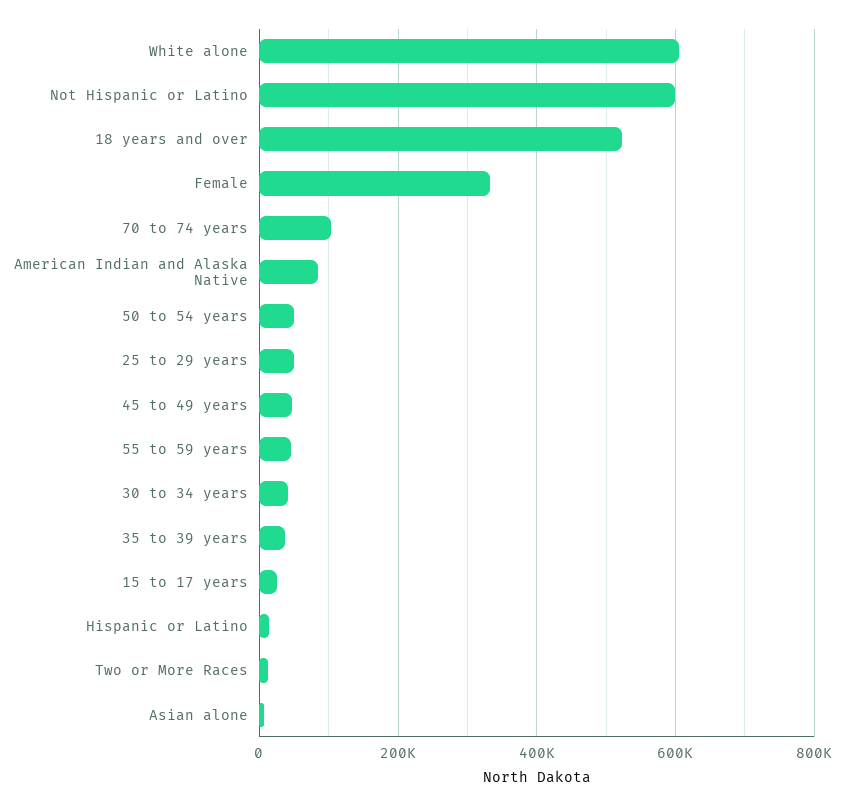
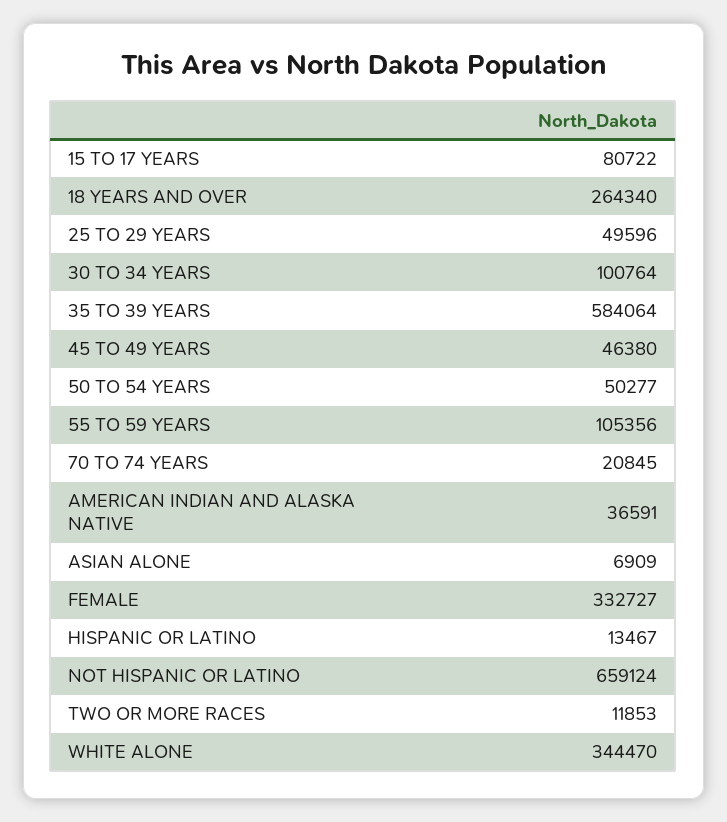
White alone: 600000 -> 344470
Not Hispanic or Latino: 600000 -> 659124
18 years and over: 520000 -> 264340
70 to 74 years: 100000 -> 20845
American Indian and Alaska Native: 80000 -> 36591
55 to 59 years: 40000 -> 105356
30 to 34 years: 40000 -> 100764
35 to 39 years: 40000 -> 584064
15 to 17 years: 20000 -> 80722

